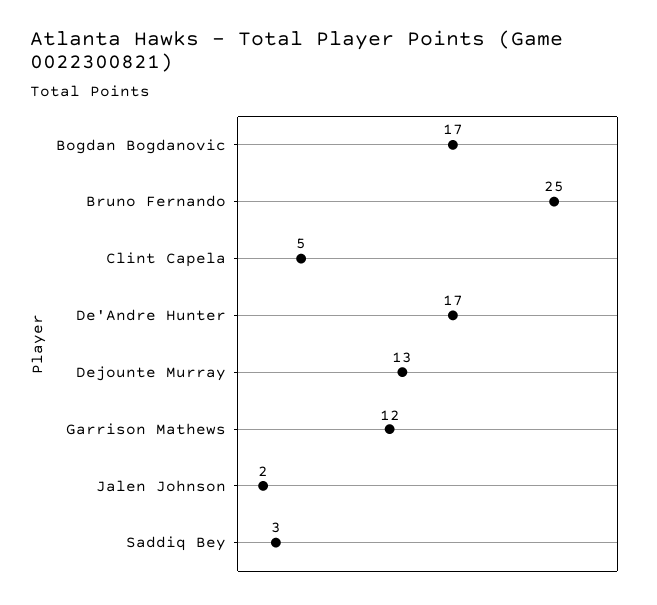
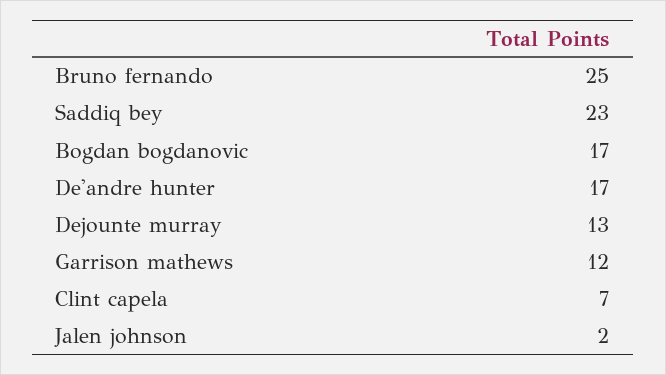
Clint Capela: 5 -> 7
Saddiq Bey: 3 -> 23

